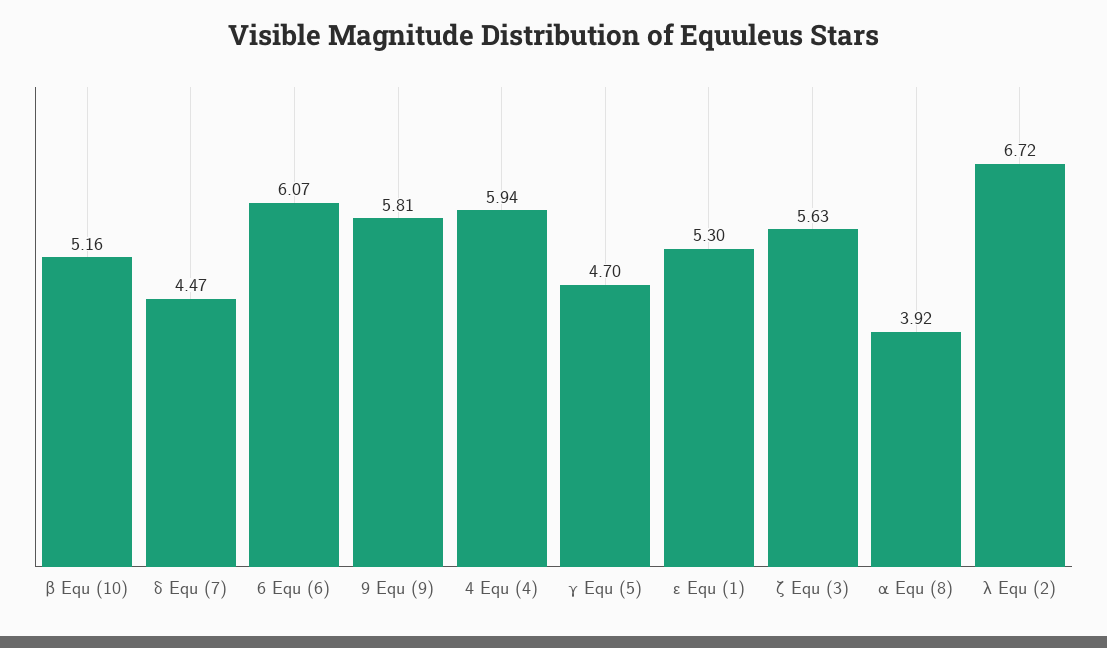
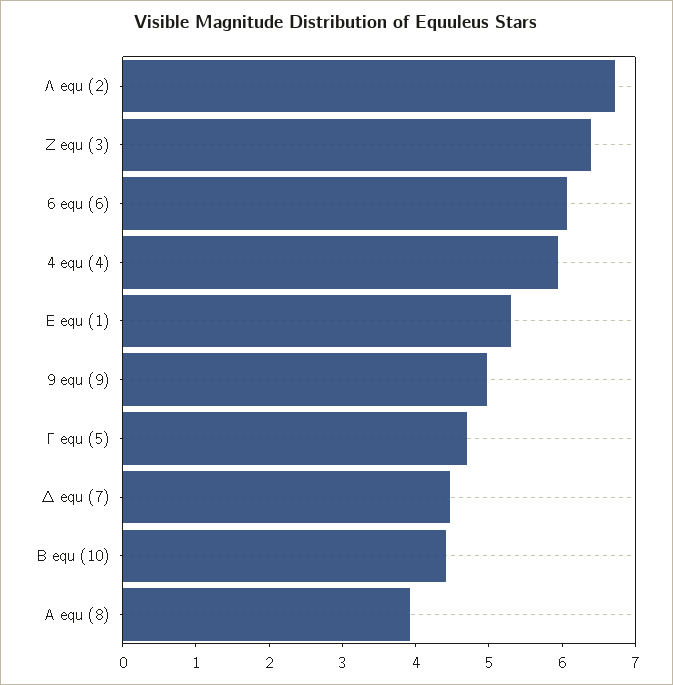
β Equ (10): 5.16 -> 4.4
9 Equ (9): 5.81 -> 5
ζ Equ (3): 5.63 -> 6.4

